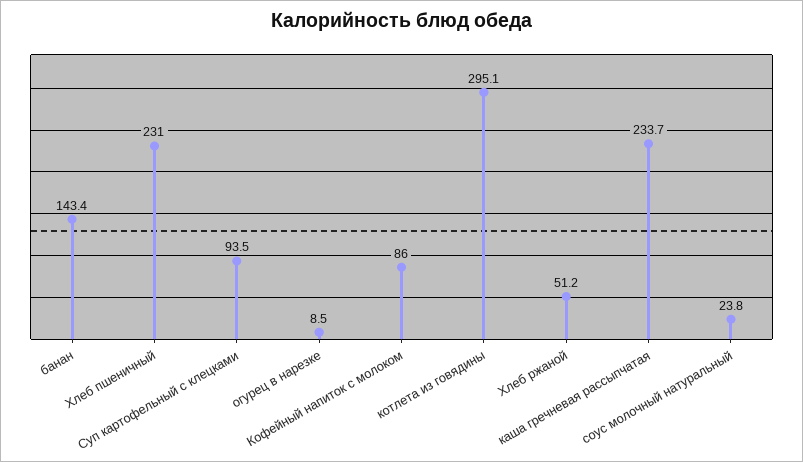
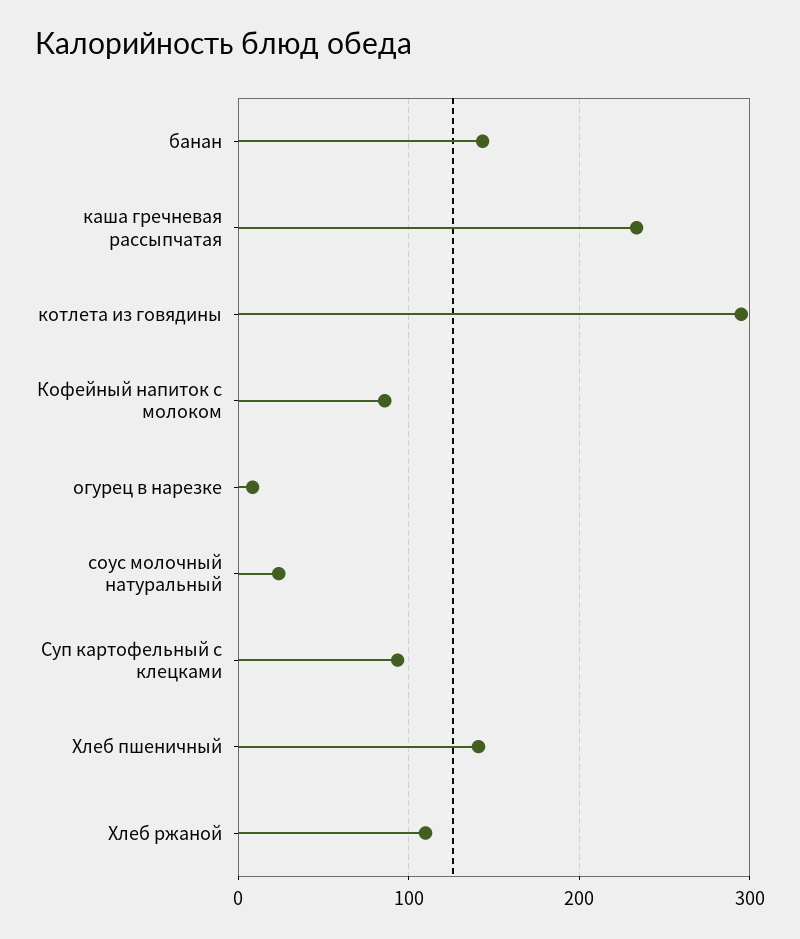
Хлеб пшеничный: 231 -> 140
Хлеб ржаной: 51.2 -> 110

